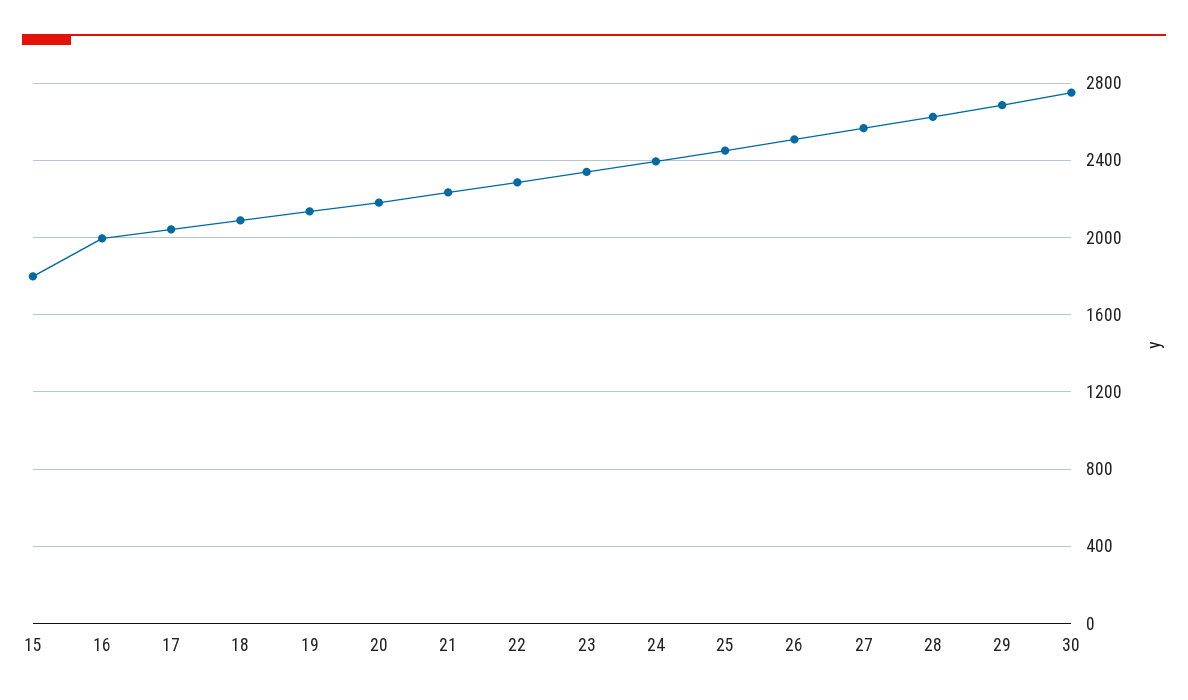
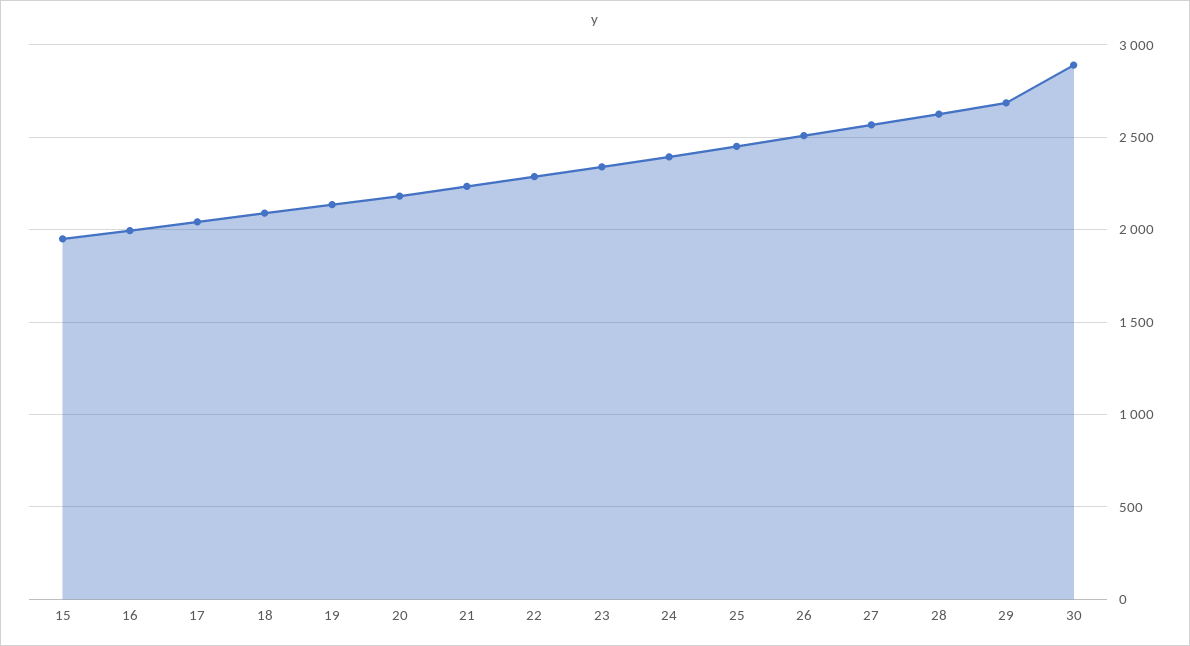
15: 1800 -> 1950
30: 2750 -> 2900

